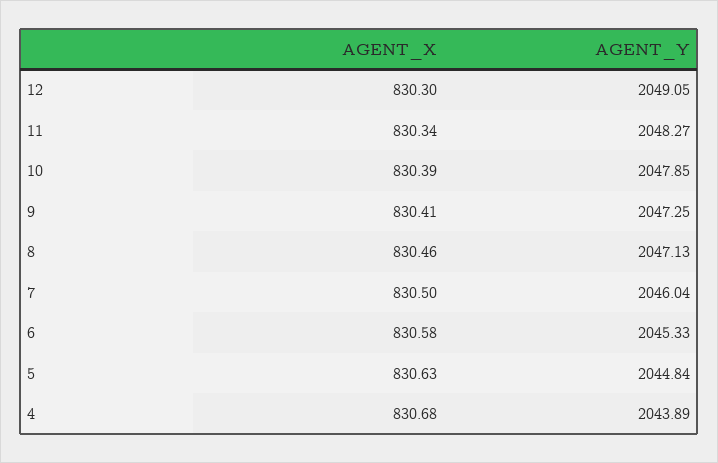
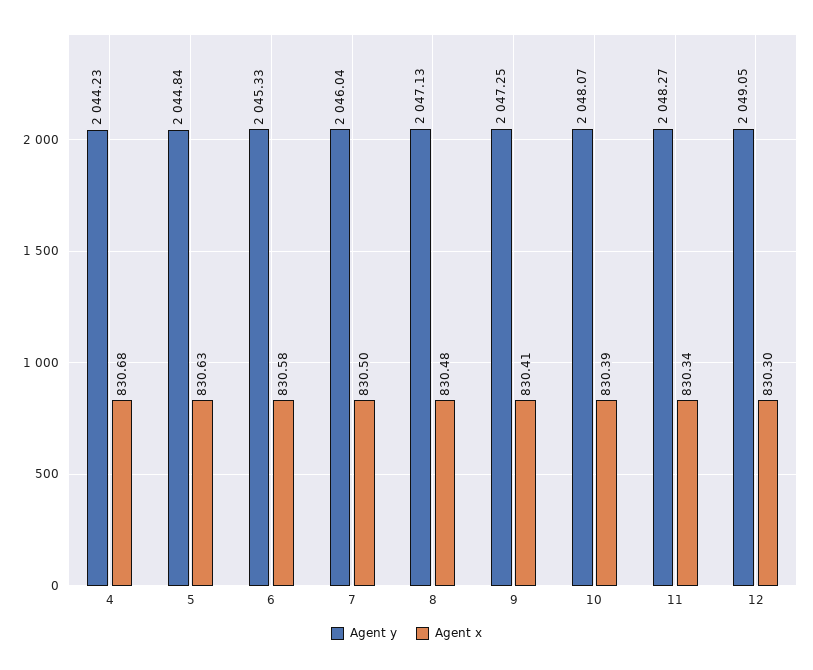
AGENT_Y, 10: 2047.85 -> 2048.07
AGENT_X, 8: 830.46 -> 830.48
AGENT_Y, 4: 2043.89 -> 2044.23

